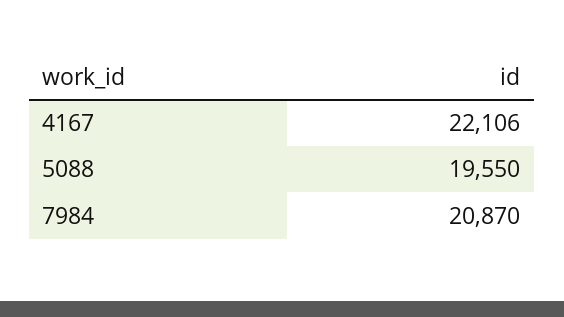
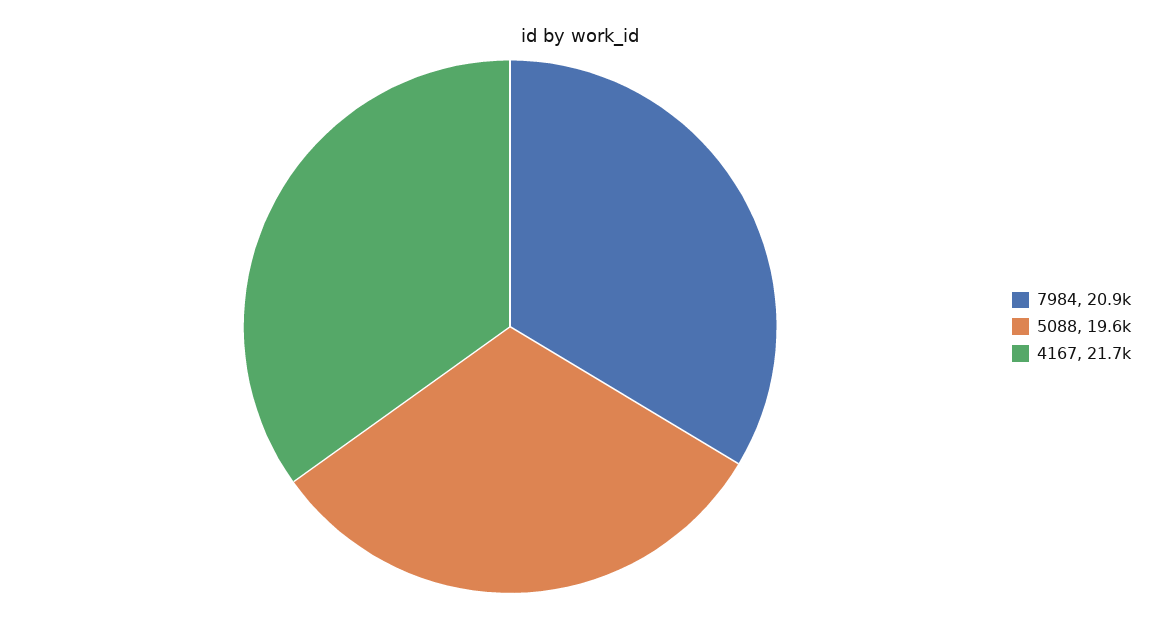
4167: 22106 -> 21700

